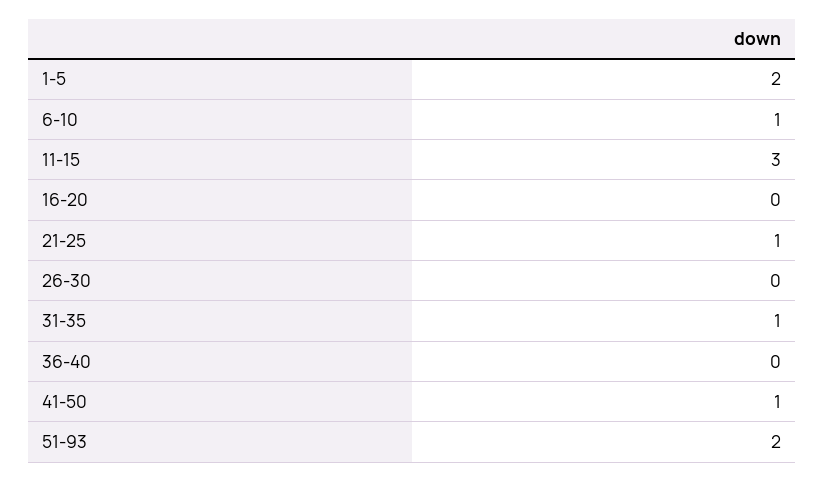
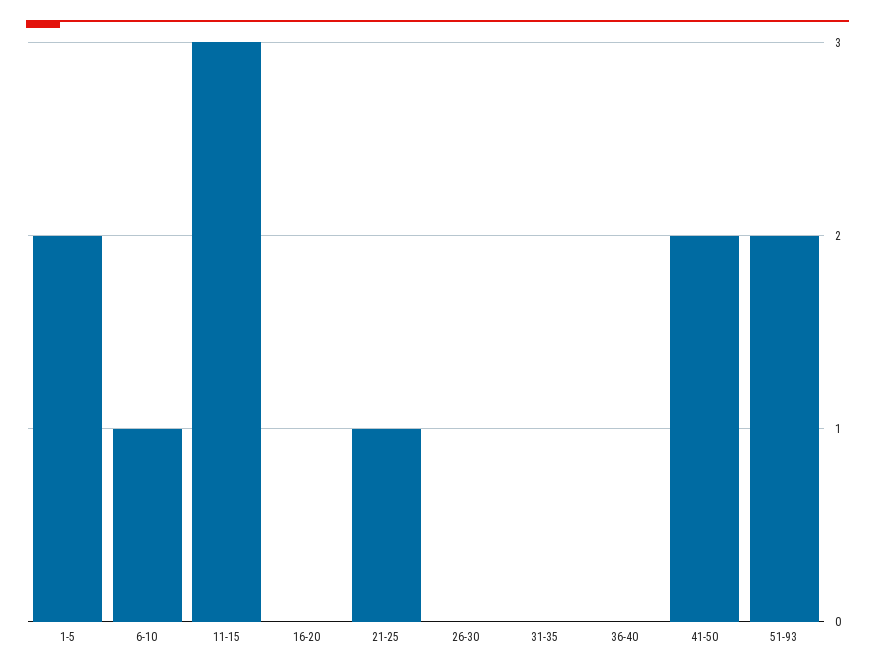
31-35: 1 -> 0
41-50: 1 -> 2

